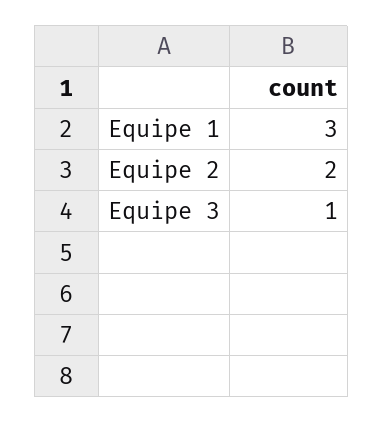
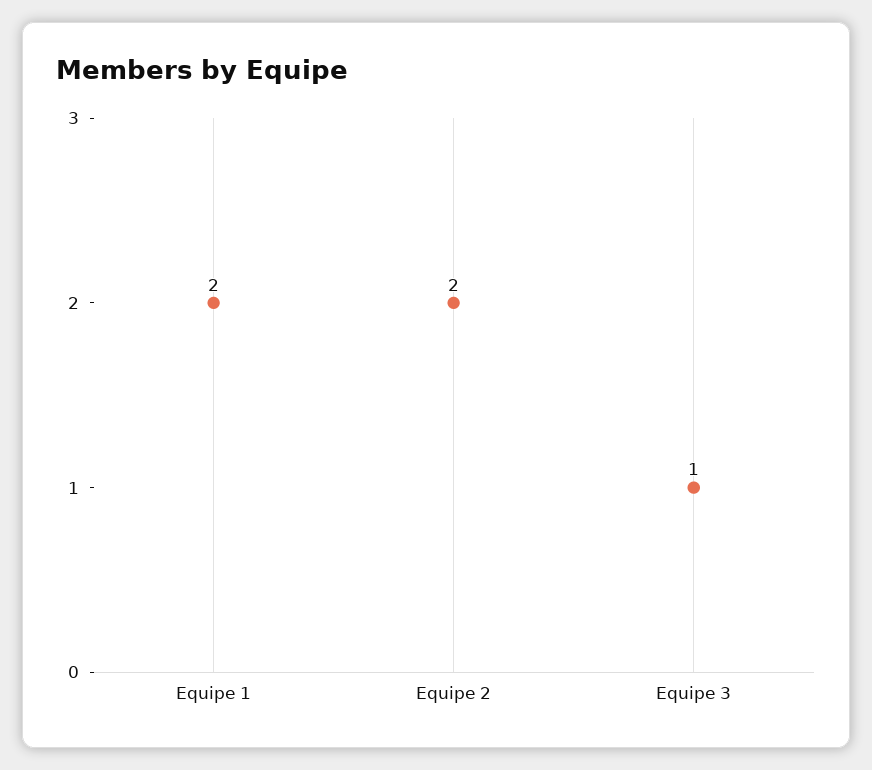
Equipe 1: 3 -> 2

